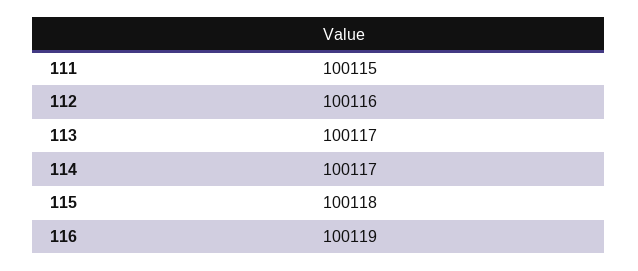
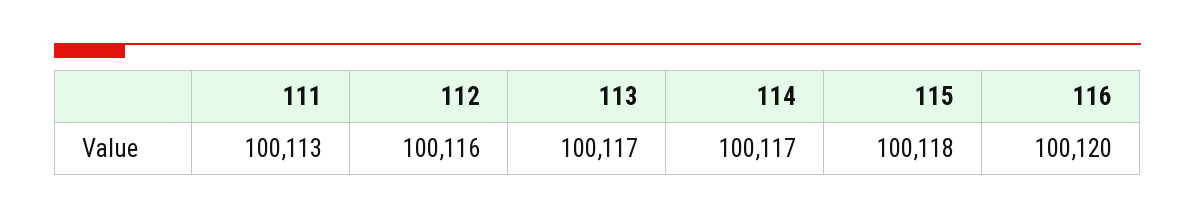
111: 100115 -> 100113
116: 100119 -> 100120

